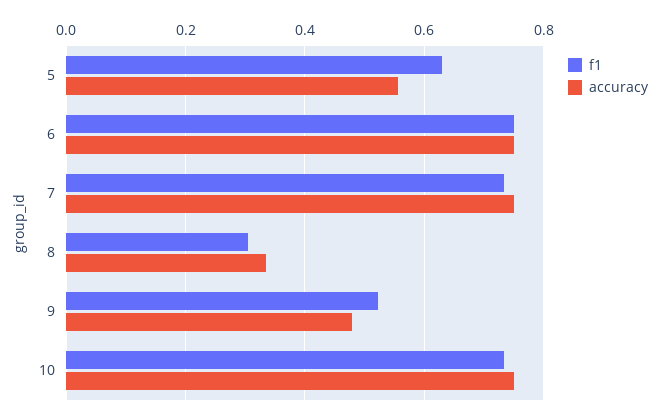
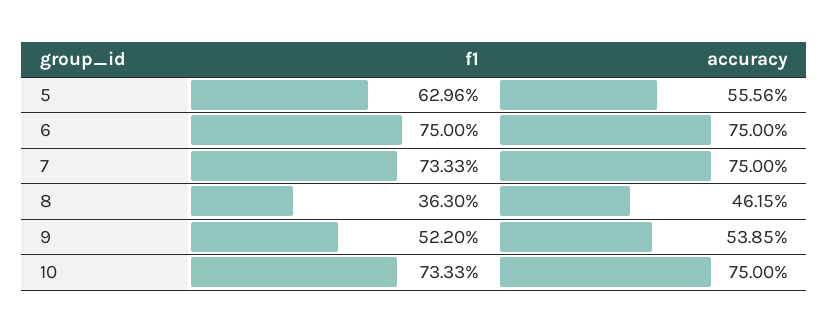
f1, 8: 0.3 -> 0.363
accuracy, 8: 0.34 -> 0.4615
accuracy, 9: 0.48 -> 0.5385

